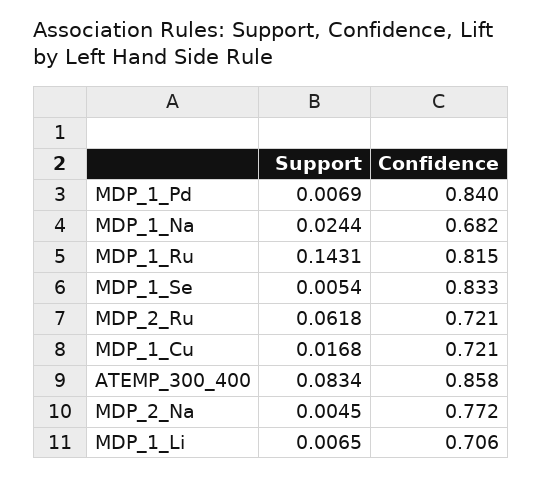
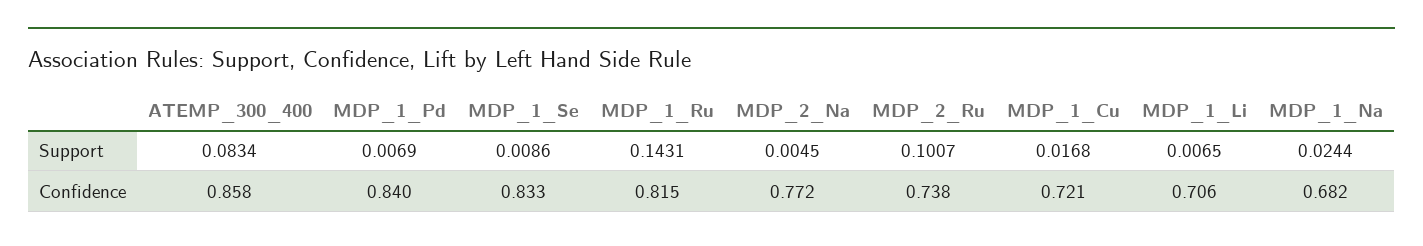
Support, MDP_1_Se: 0.0054 -> 0.0086
Support, MDP_2_Ru: 0.0618 -> 0.1007
Confidence, MDP_2_Ru: 0.721 -> 0.738

